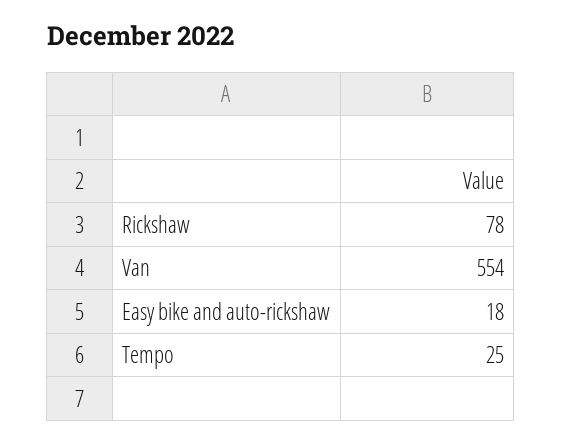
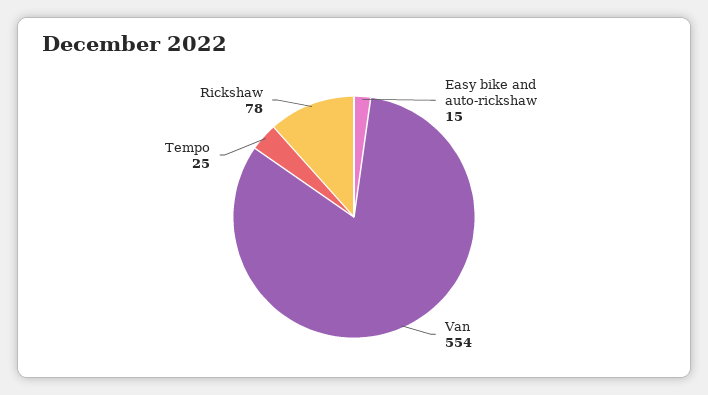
Easy bike and auto-rickshaw: 18 -> 15

